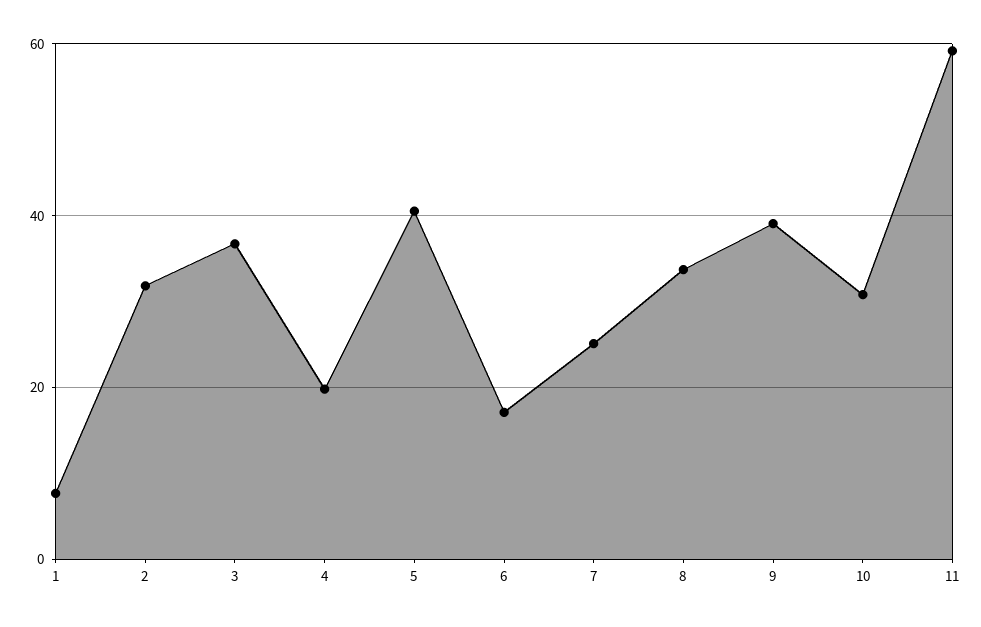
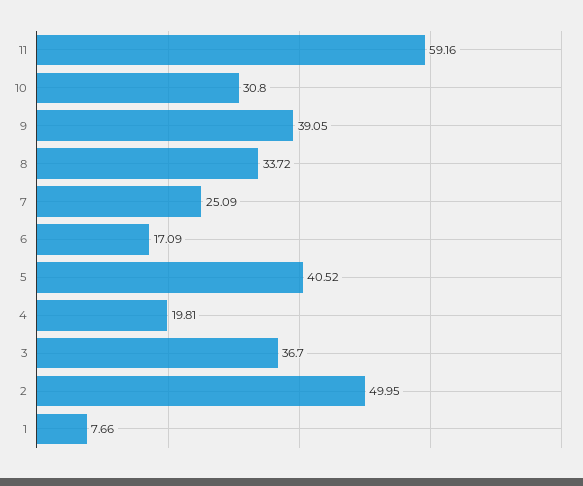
2: 32 -> 49.95

